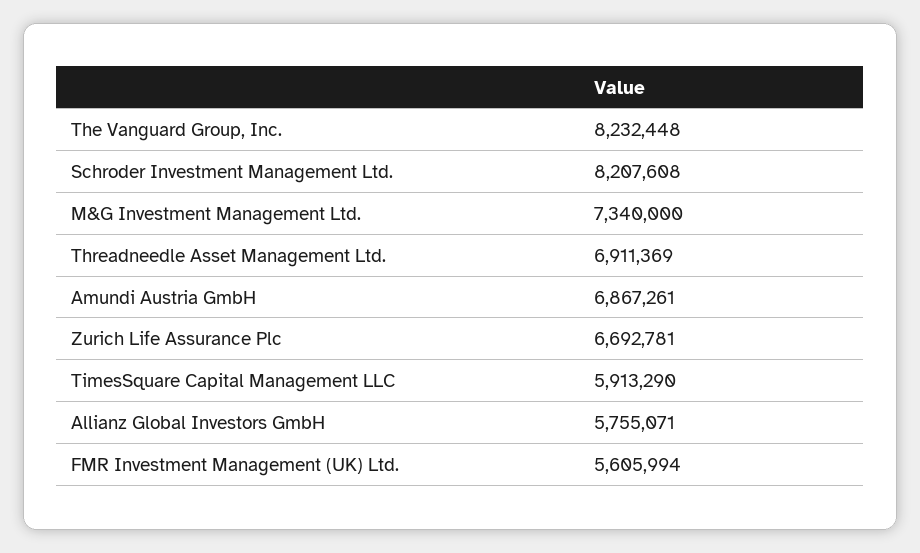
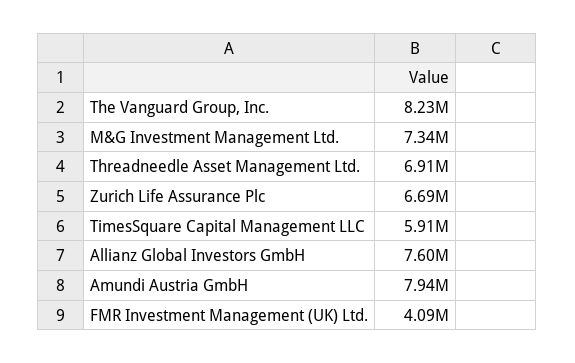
Schroder Investment Management Ltd.: 8207608 -> none
Amundi Austria GmbH: 6867261 -> 7940000
Allianz Global Investors GmbH: 5755071 -> 7600000
FMR Investment Management (UK) Ltd.: 5605994 -> 4090000

